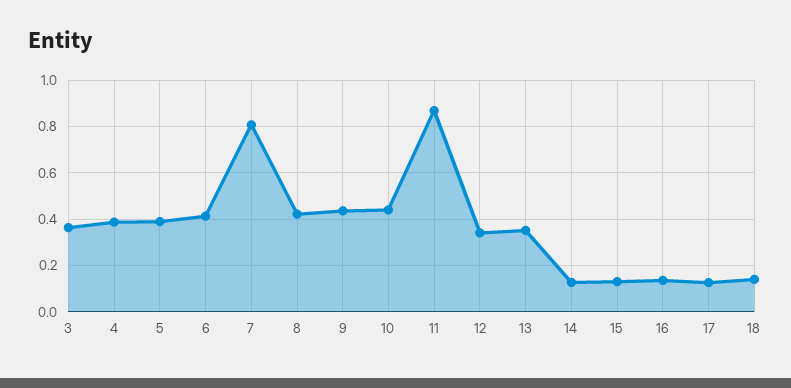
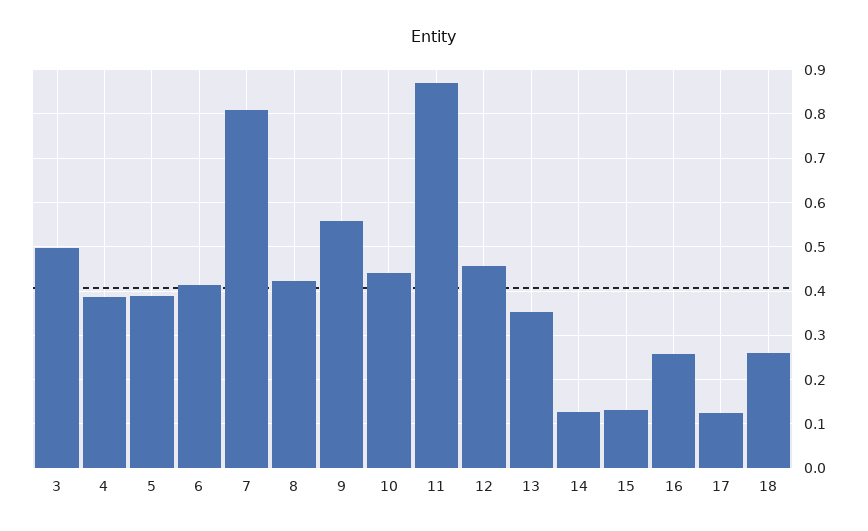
3: 0.35 -> 0.5
9: 0.45 -> 0.56
12: 0.35 -> 0.46
16: 0.15 -> 0.26
18: 0.15 -> 0.26

